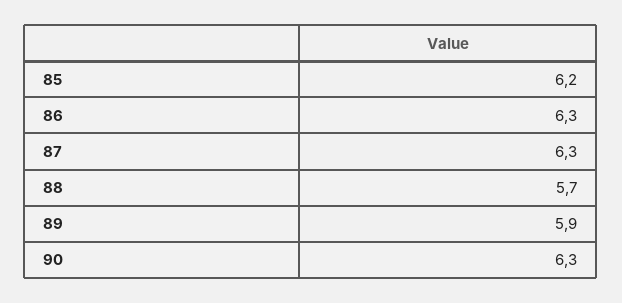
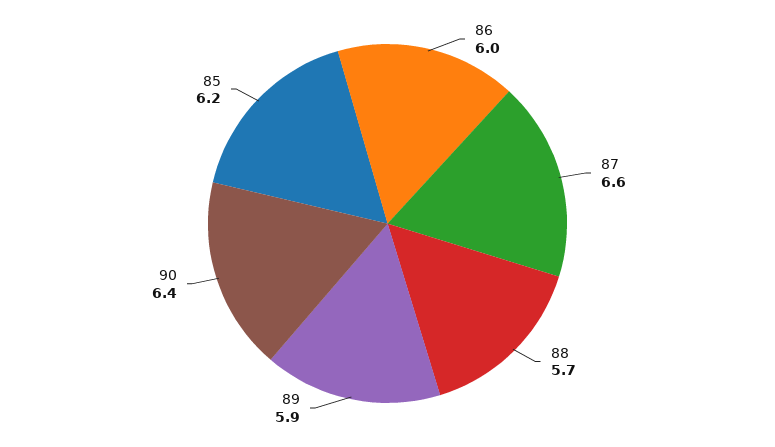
86: 6.3 -> 6
87: 6.3 -> 6.6
90: 6.3 -> 6.4

